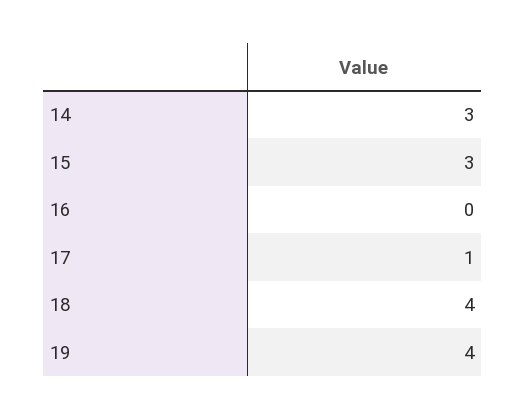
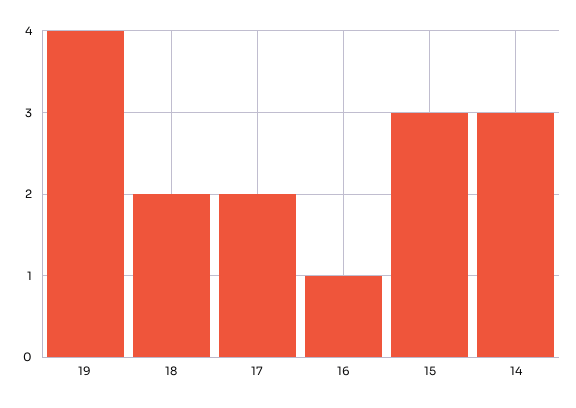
16: 0 -> 1
17: 1 -> 2
18: 4 -> 2

